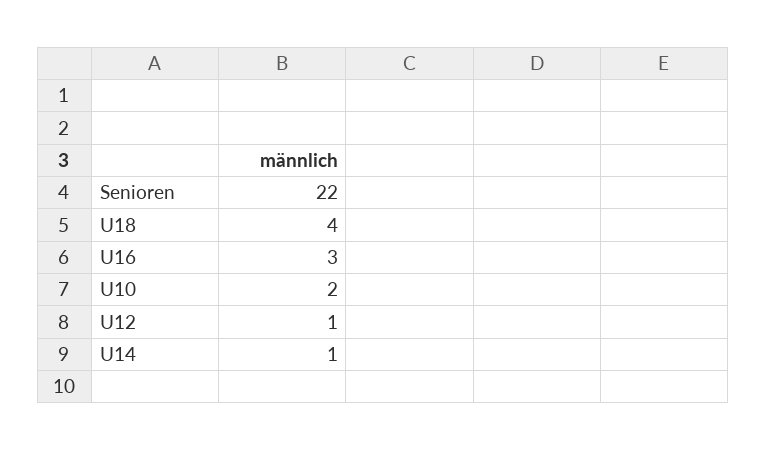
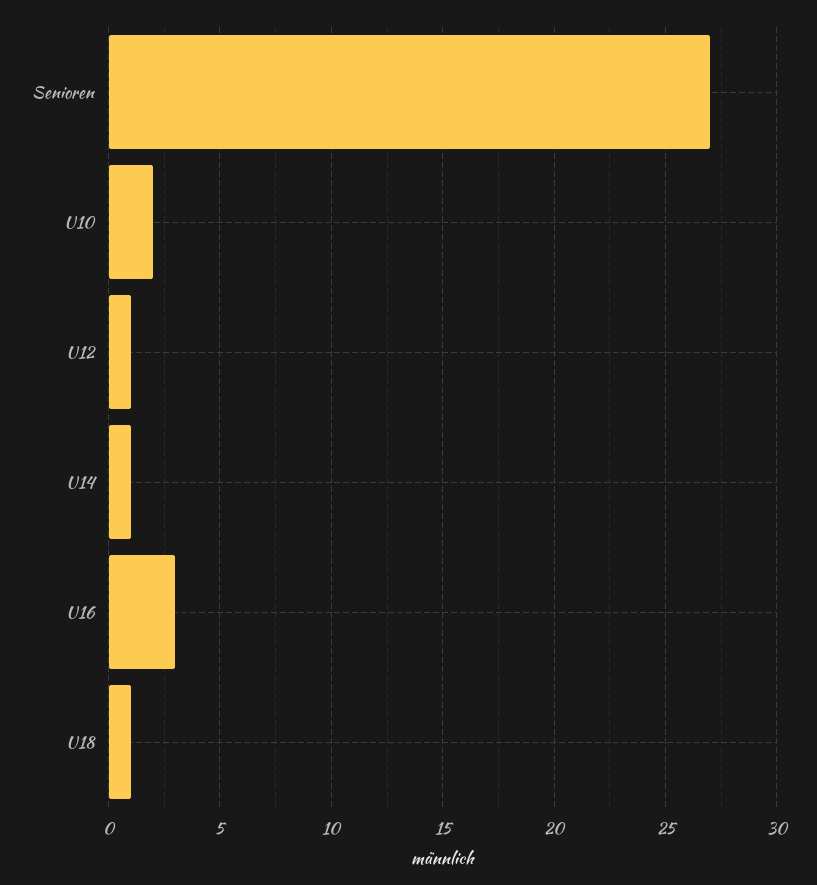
Senioren: 22 -> 27
U18: 4 -> 1

